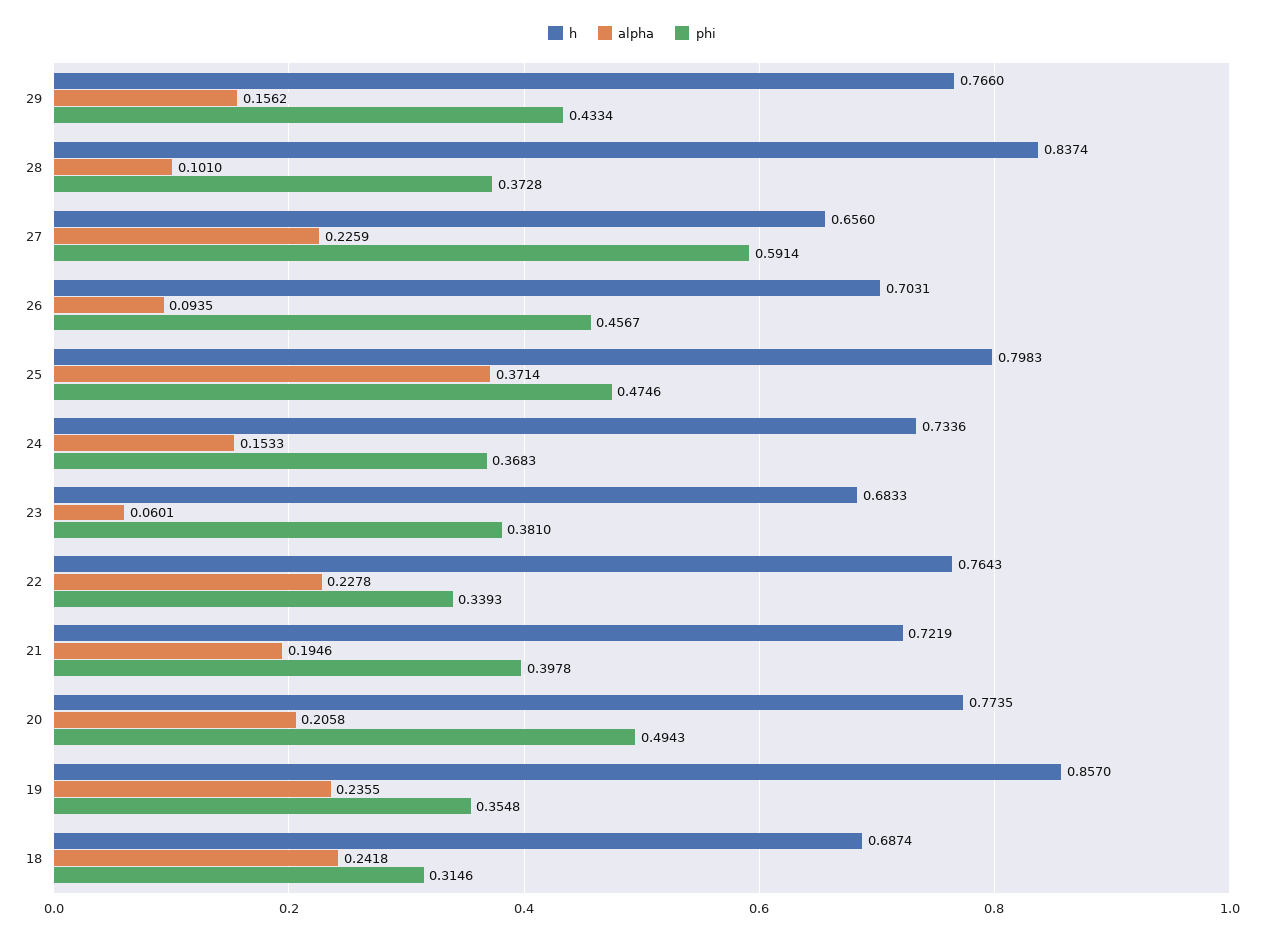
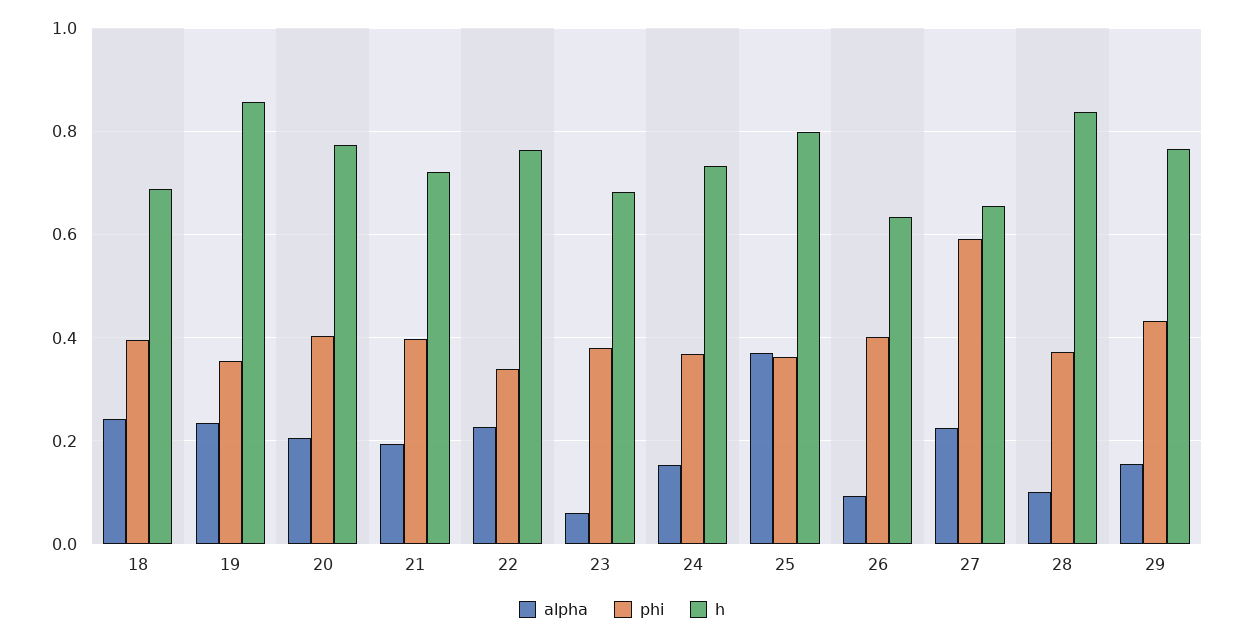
h, 26: 0.7031 -> 0.64
phi, 26: 0.4567 -> 0.4
phi, 25: 0.4746 -> 0.36
phi, 20: 0.4943 -> 0.4
phi, 18: 0.3146 -> 0.4

